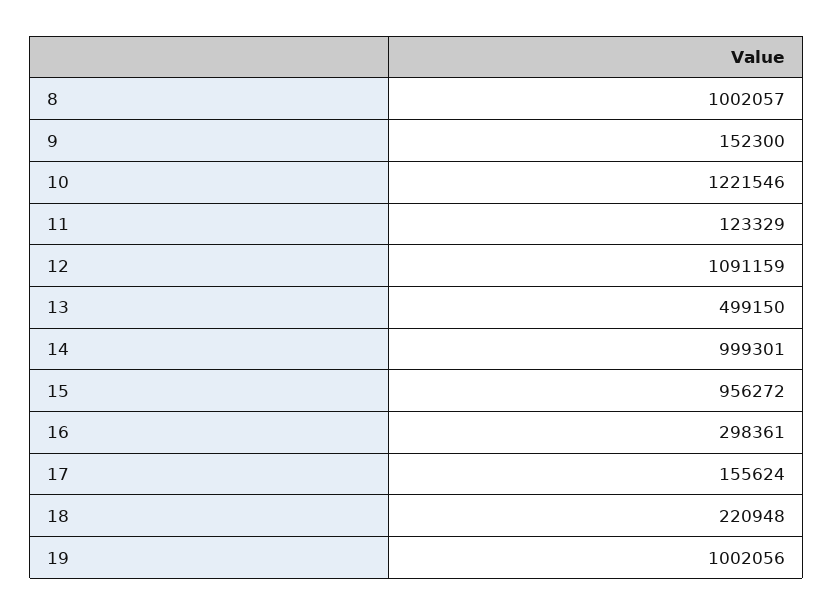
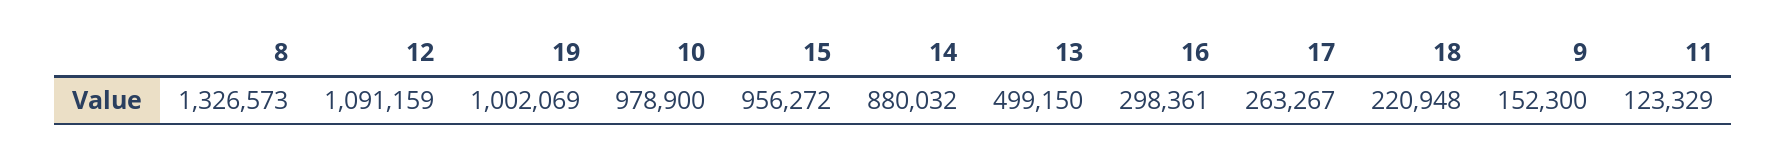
8: 1002057 -> 1326573
10: 1221546 -> 978900
14: 999301 -> 880032
17: 155624 -> 263267
19: 1002056 -> 1002069

